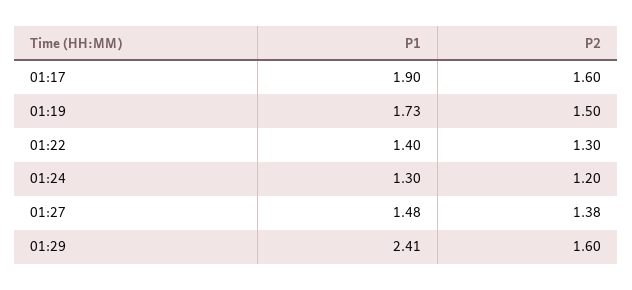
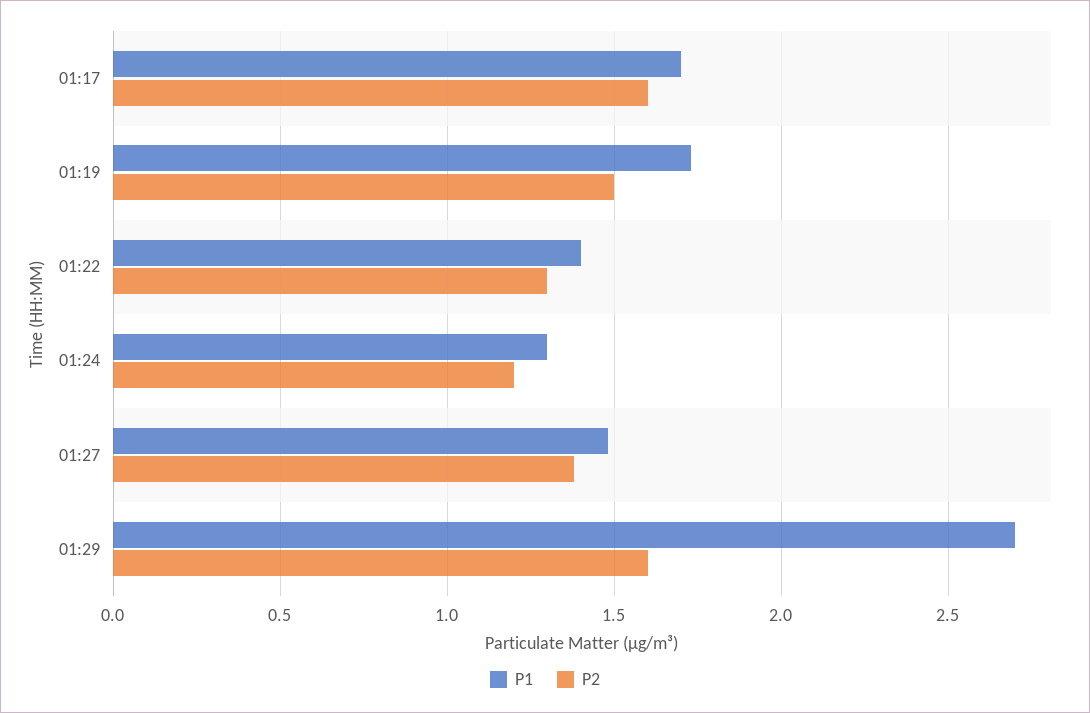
P1, 01:17: 1.9 -> 1.7
P1, 01:29: 2.41 -> 2.7

